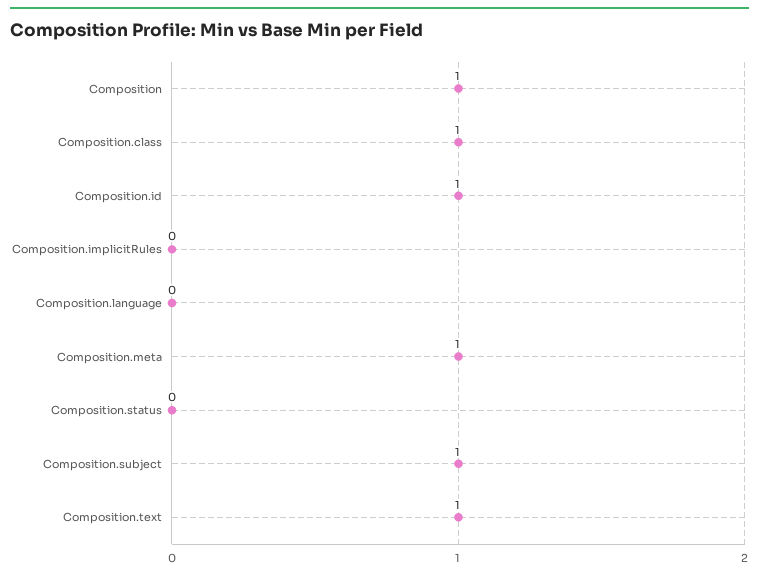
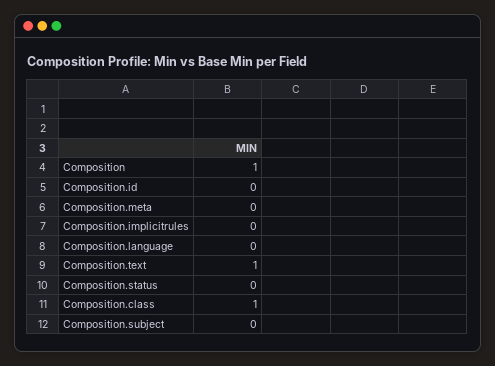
Composition.id: 1 -> 0
Composition.meta: 1 -> 0
Composition.subject: 1 -> 0

